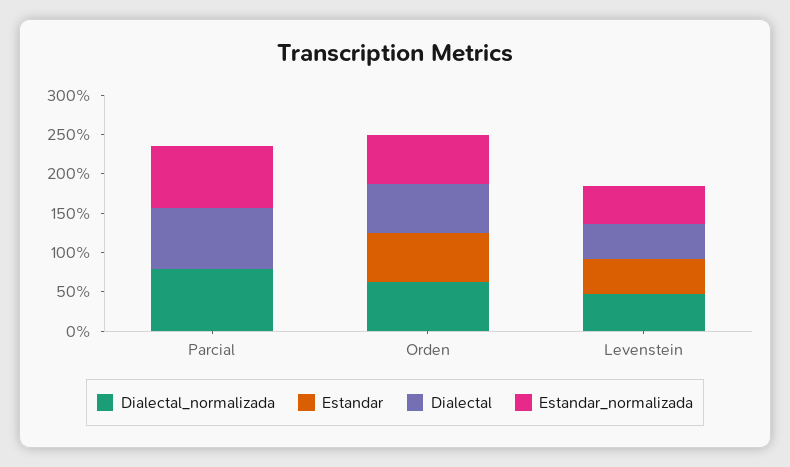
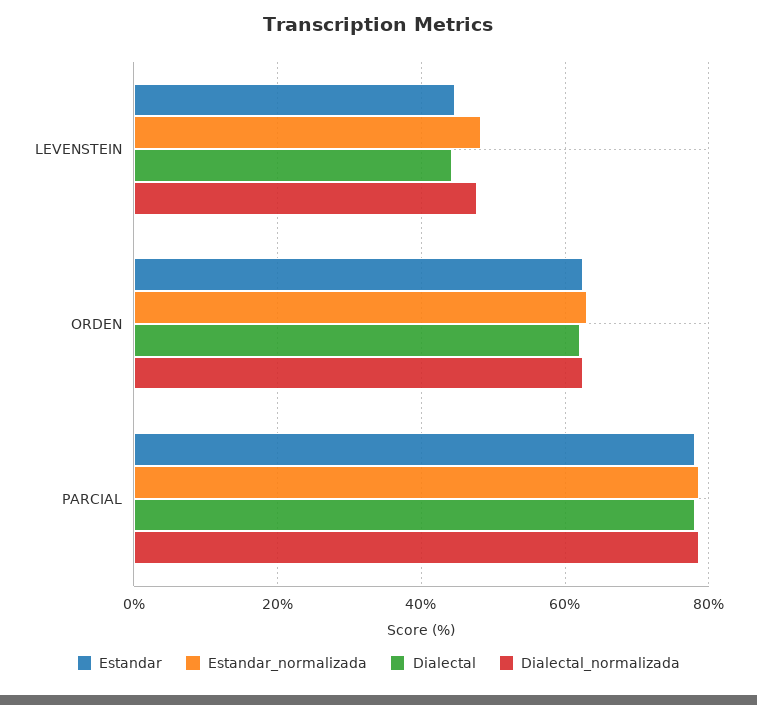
Estandar, Parcial: 0 -> 78

